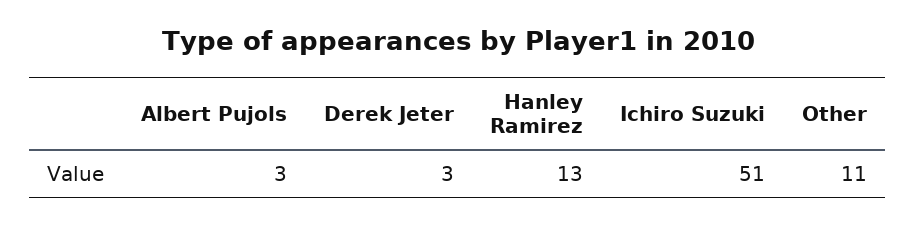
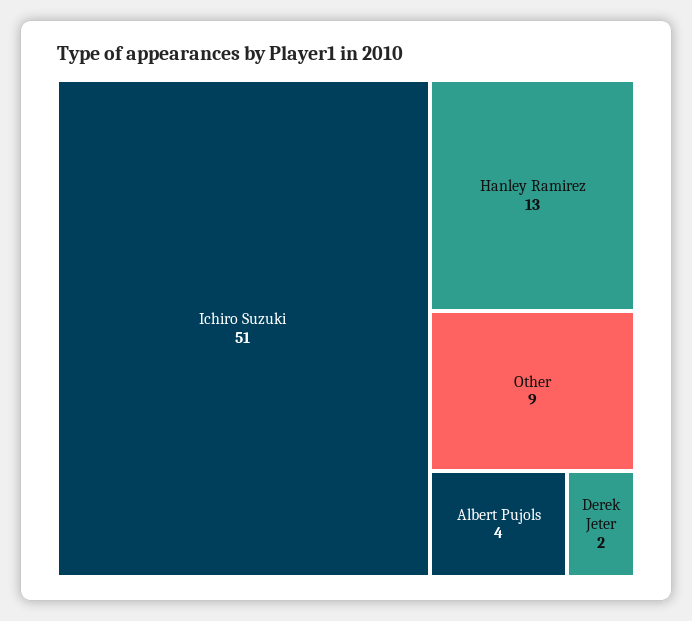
Albert Pujols: 3 -> 4
Derek Jeter: 3 -> 2
Other: 11 -> 9

